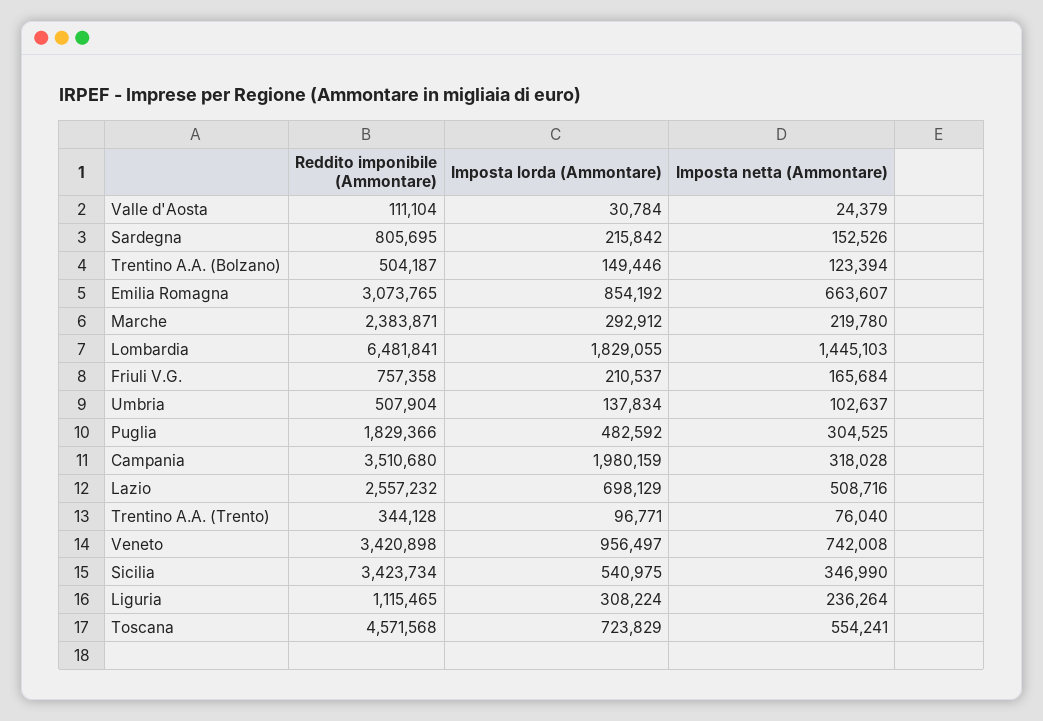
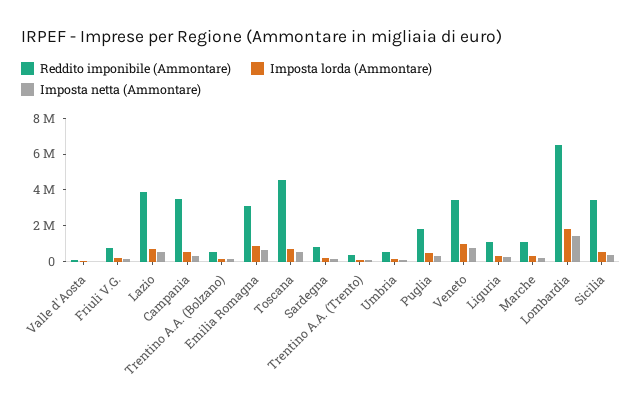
Reddito imponibile (Ammontare), Marche: 2383871 -> 1000000
Imposta lorda (Ammontare), Campania: 1980159 -> 500000
Reddito imponibile (Ammontare), Lazio: 2557232 -> 4000000

